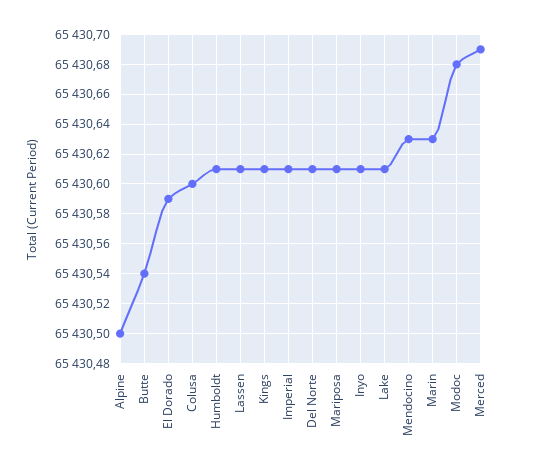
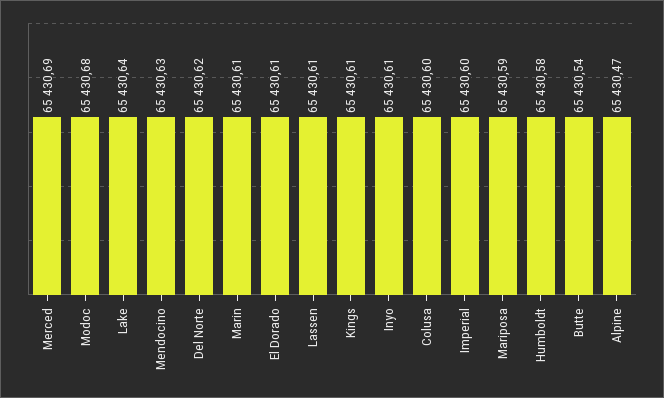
Alpine: 65430.5 -> 65430.47
El Dorado: 65430.59 -> 65430.61
Humboldt: 65430.61 -> 65430.58
Imperial: 65430.61 -> 65430.6
Del Norte: 65430.61 -> 65430.62
Mariposa: 65430.61 -> 65430.59
Lake: 65430.61 -> 65430.64
Marin: 65430.63 -> 65430.61

